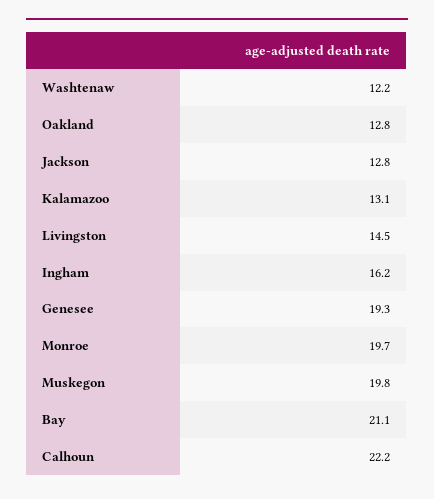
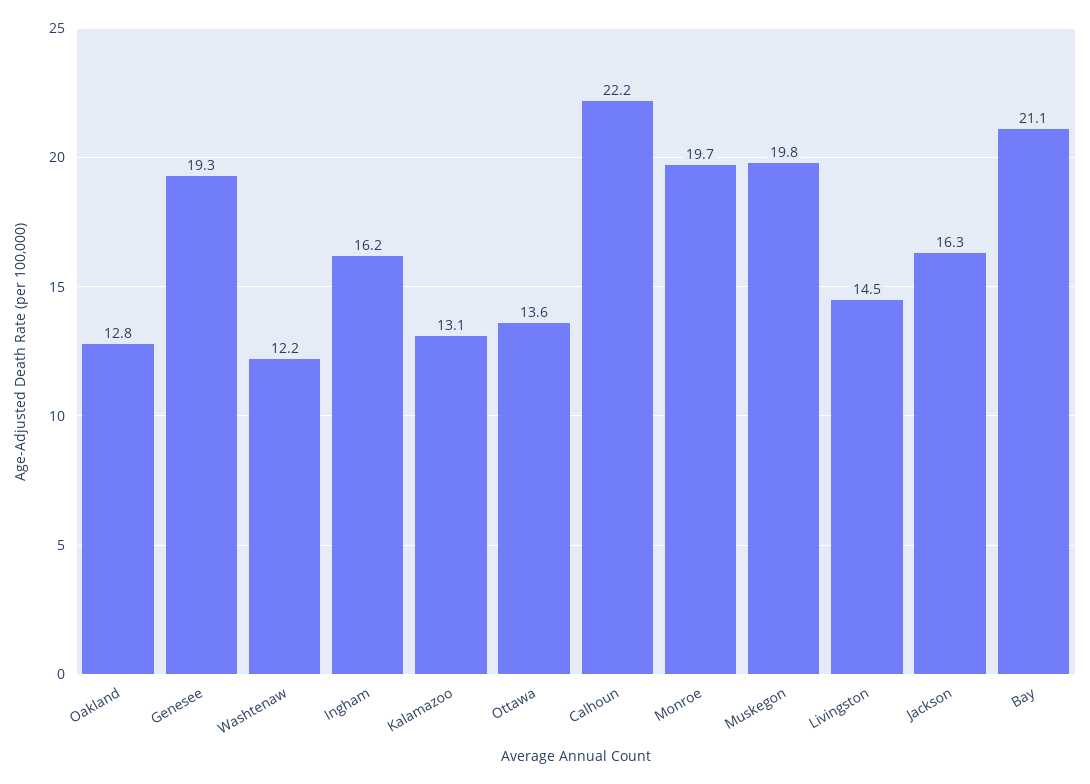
Jackson: 12.8 -> 16.3
Ottawa: none -> 13.6

